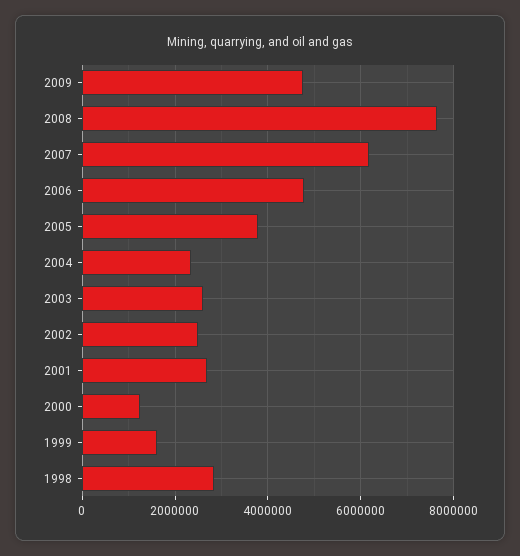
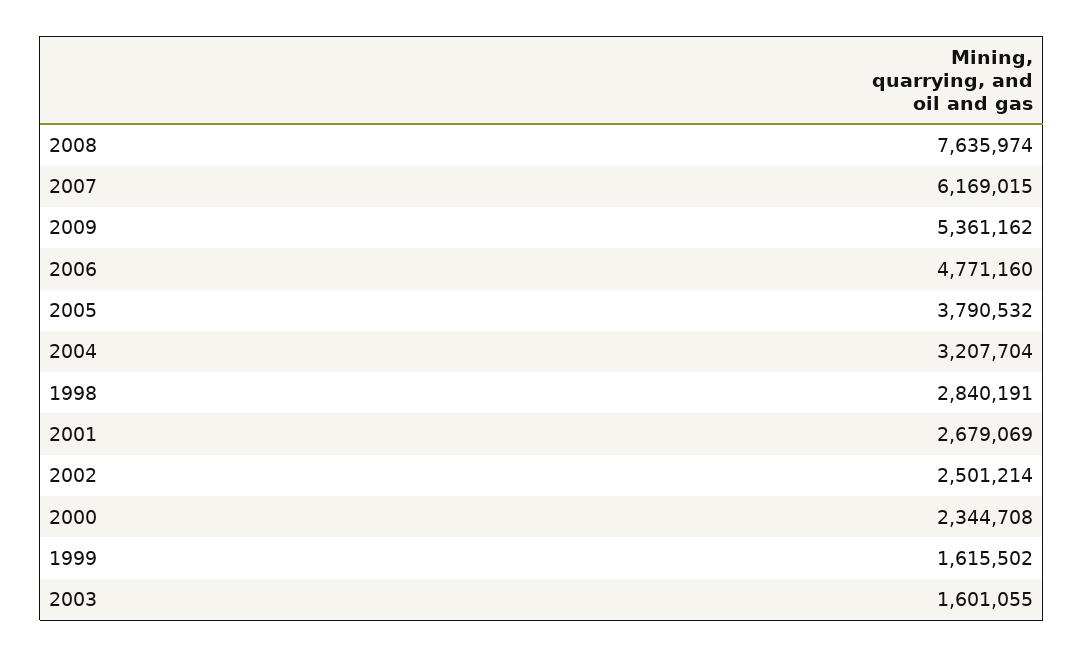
2009: 4800000 -> 5361162
2004: 2400000 -> 3207704
2003: 2600000 -> 1601055
2000: 1200000 -> 2344708

